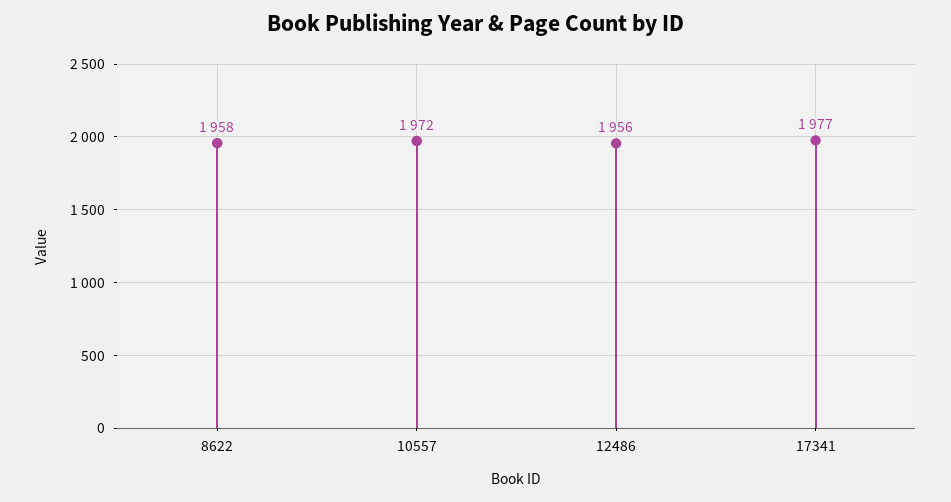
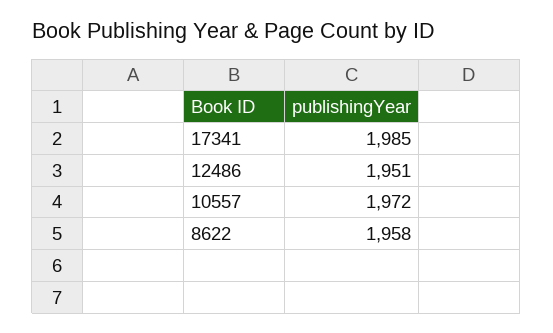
12486: 1956 -> 1951
17341: 1977 -> 1985

